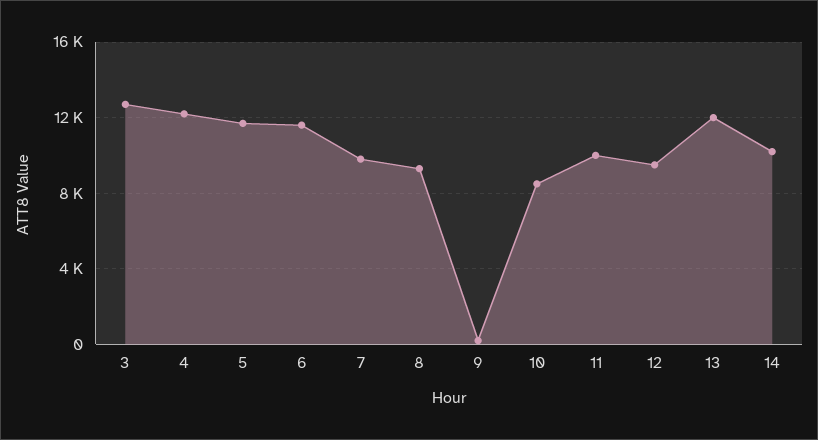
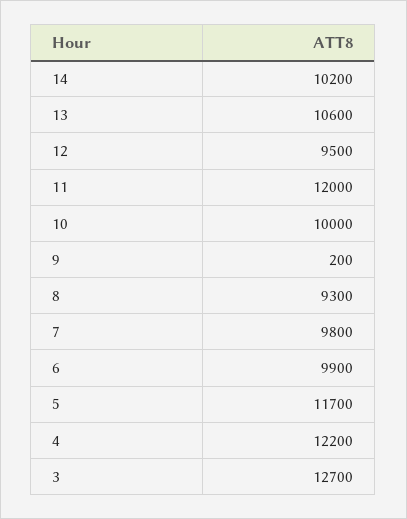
6: 11500 -> 9900
10: 8500 -> 10000
11: 10000 -> 12000
13: 12000 -> 10600

